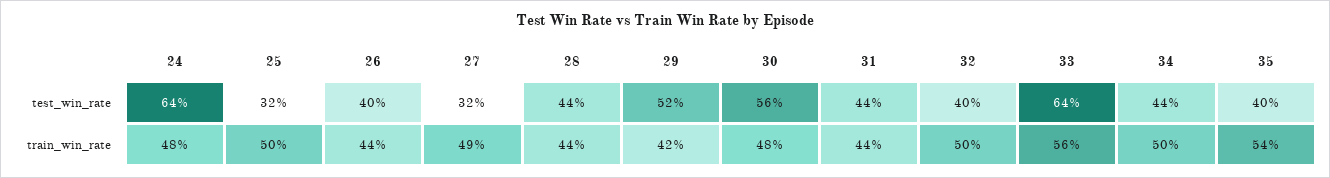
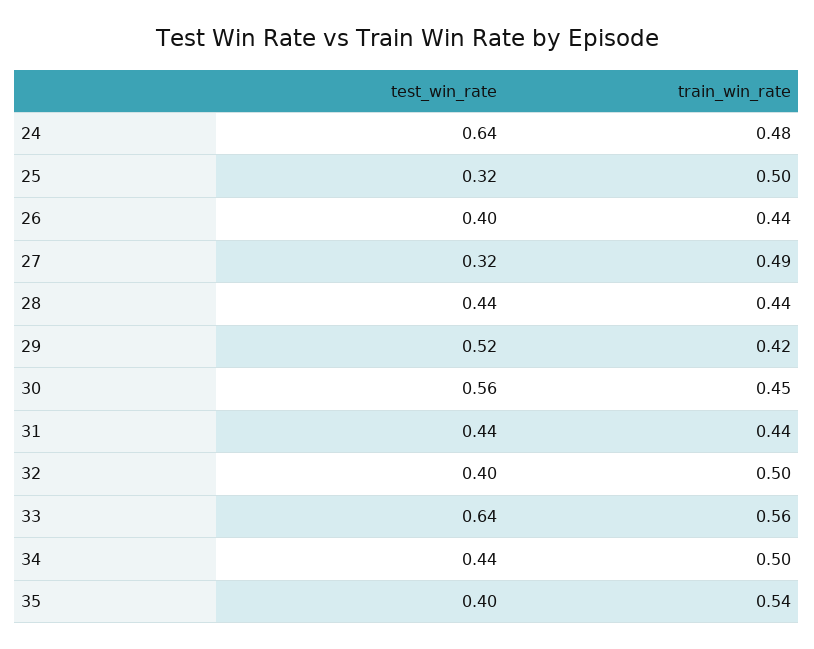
30, train_win_rate: 0.48 -> 0.45

